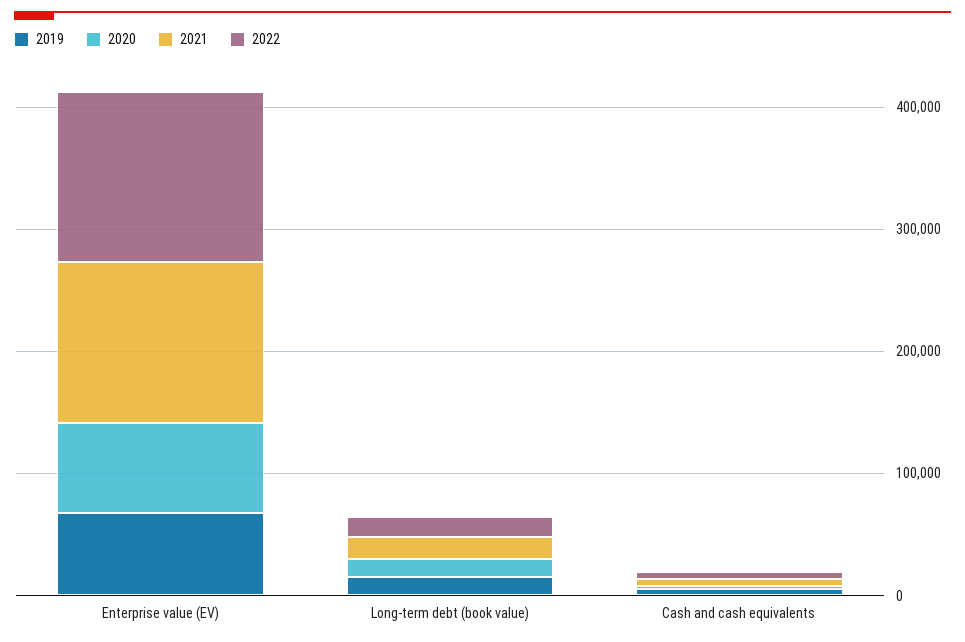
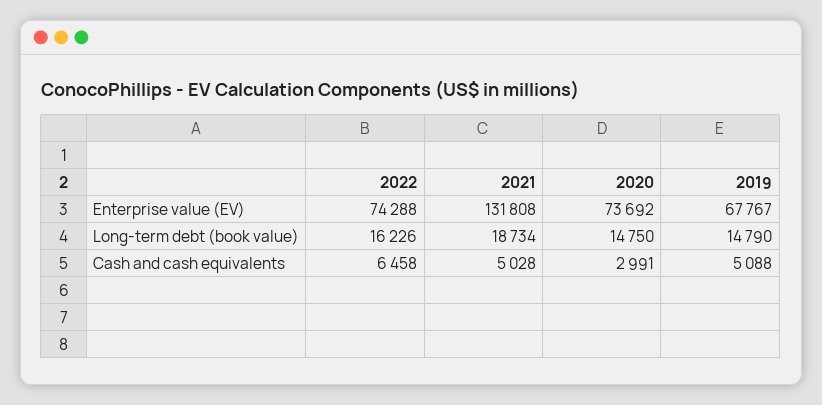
2022, Enterprise value (EV): 140000 -> 74288

